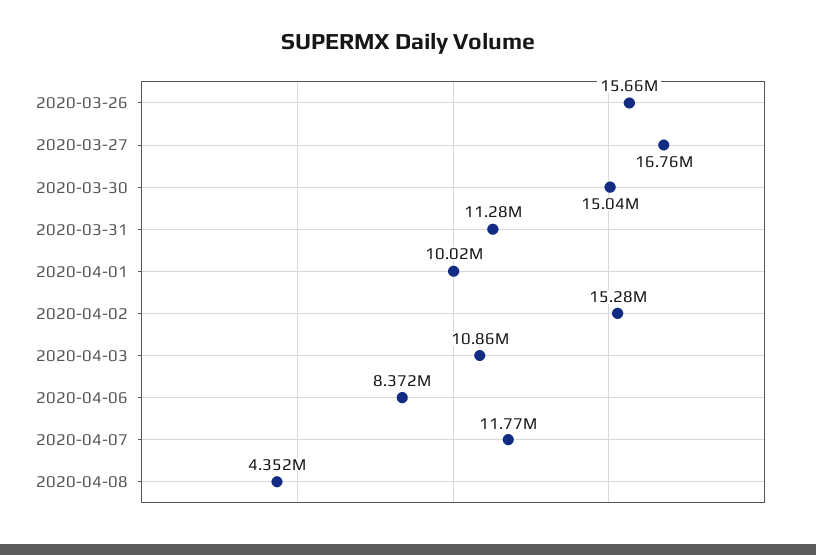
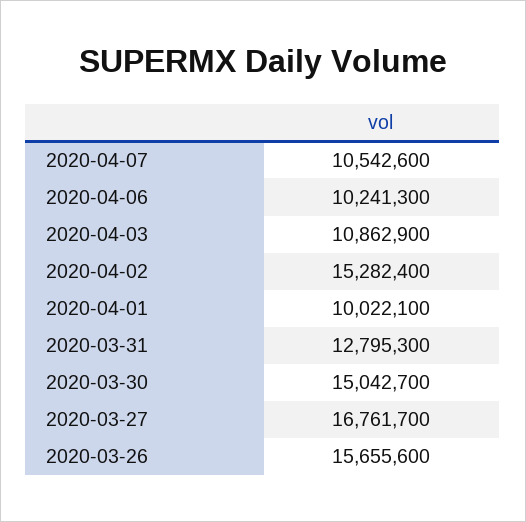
2020-03-31: 11280000 -> 12795300
2020-04-06: 8372000 -> 10241300
2020-04-07: 11770000 -> 10542600
2020-04-08: 4352000 -> none

